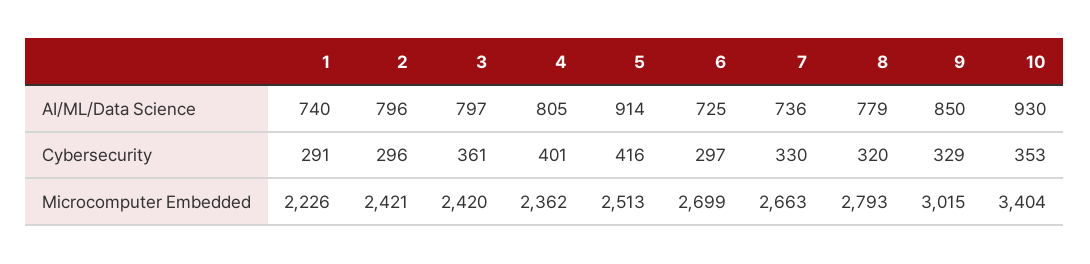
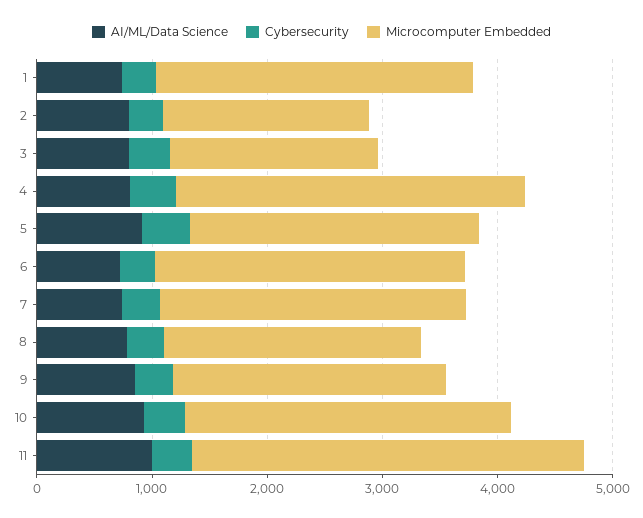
Microcomputer Embedded, 1: 2226 -> 2800
Microcomputer Embedded, 2: 2421 -> 1800
Microcomputer Embedded, 3: 2420 -> 1800
Microcomputer Embedded, 4: 2362 -> 3000
Microcomputer Embedded, 8: 2793 -> 2200
Microcomputer Embedded, 9: 3015 -> 2400
Microcomputer Embedded, 10: 3404 -> 2800
AI/ML/Data Science, 11: none -> 1000
Cybersecurity, 11: none -> 400
Microcomputer Embedded, 11: none -> 3400

